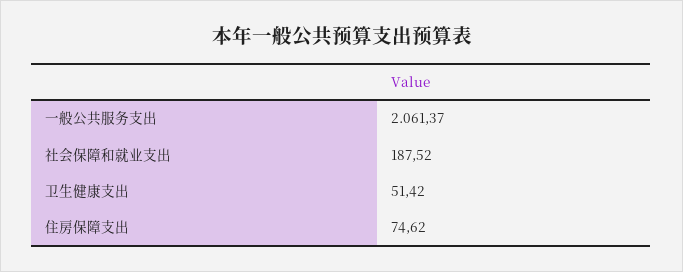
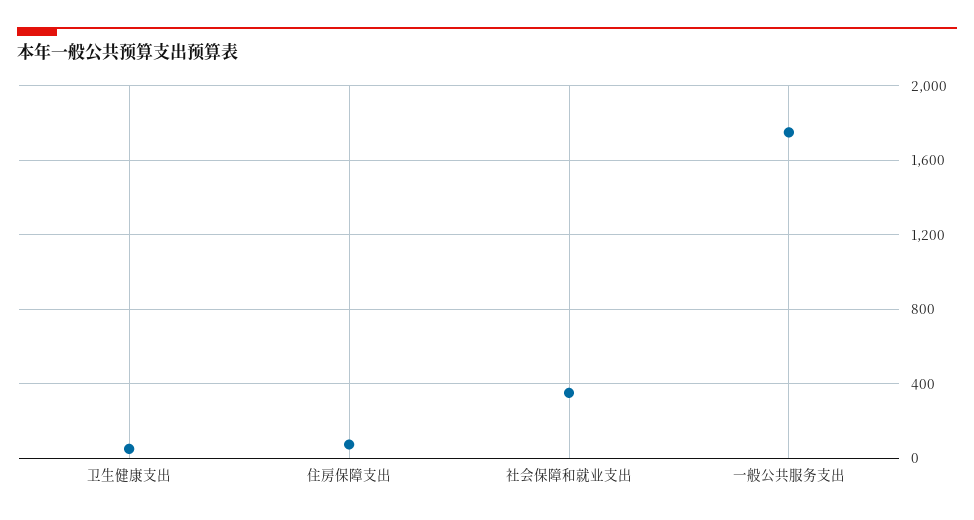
一般公共服务支出: 2061.37 -> 1750
社会保障和就业支出: 187.52 -> 350

